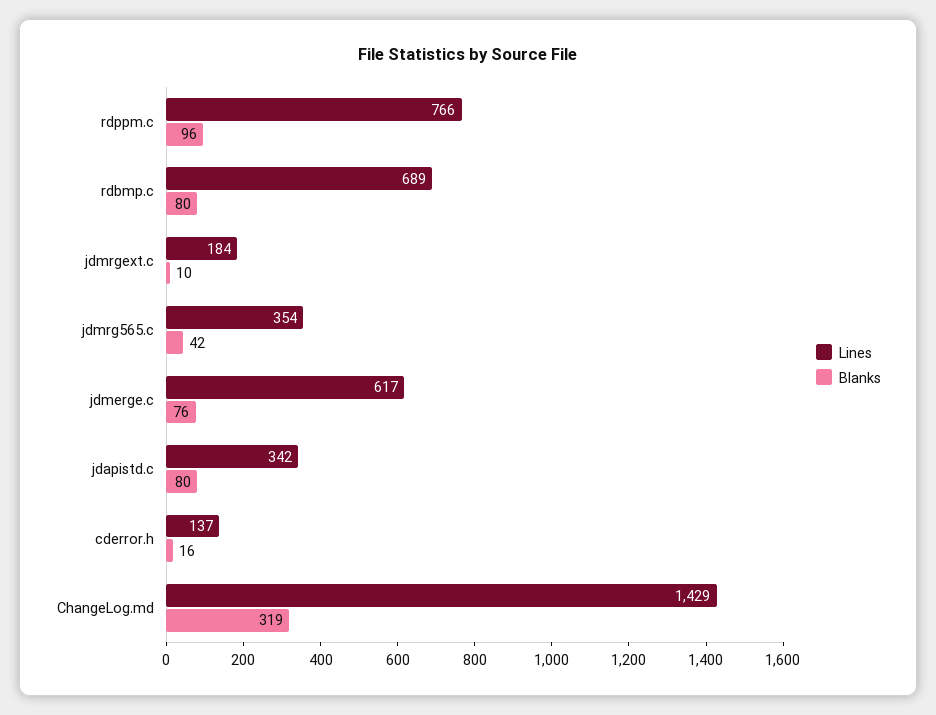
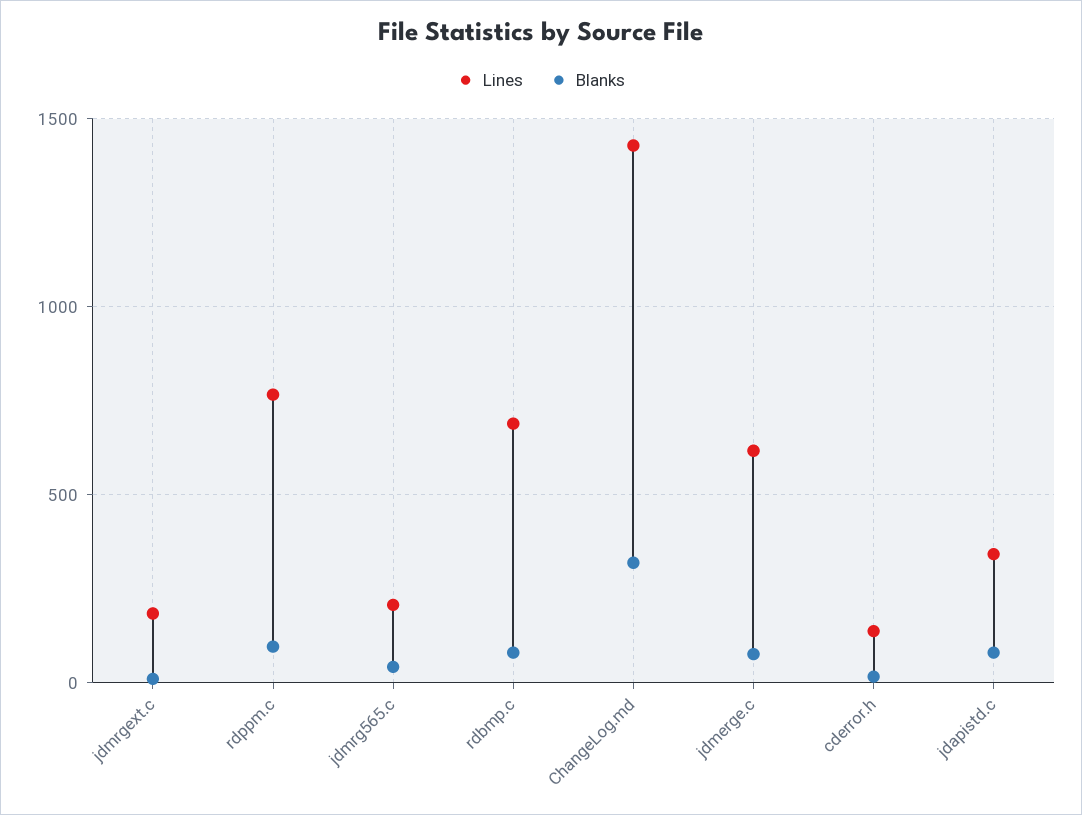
Lines, jdmrg565.c: 354 -> 200

